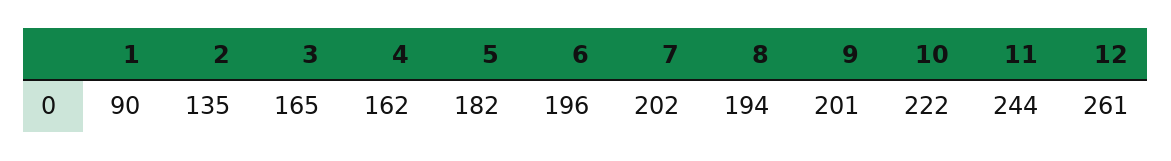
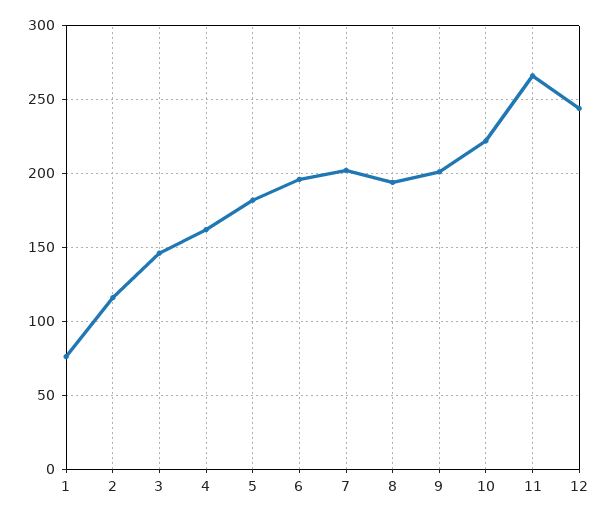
1: 90 -> 75
2: 135 -> 115
3: 165 -> 145
11: 244 -> 265
12: 261 -> 245

